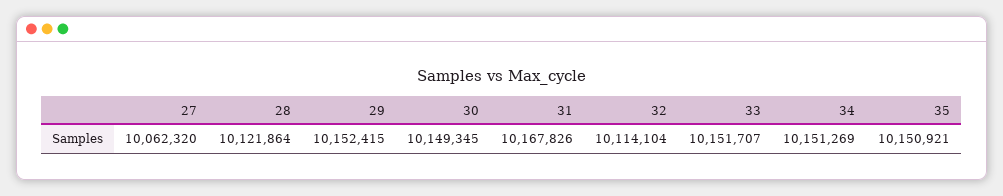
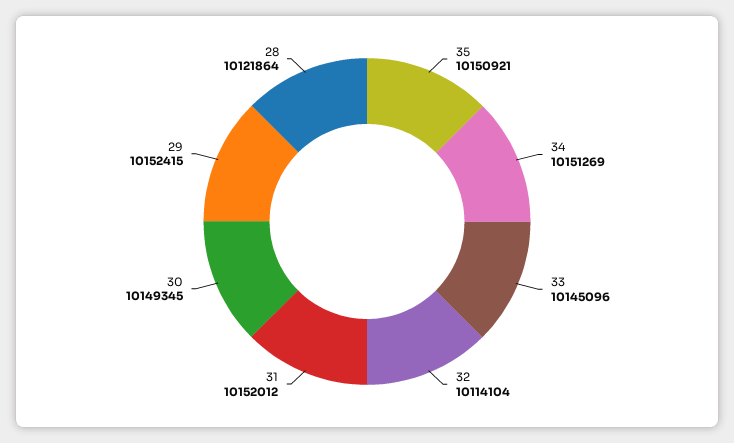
27: 10062320 -> none
31: 10167826 -> 10152012
33: 10151707 -> 10145096

